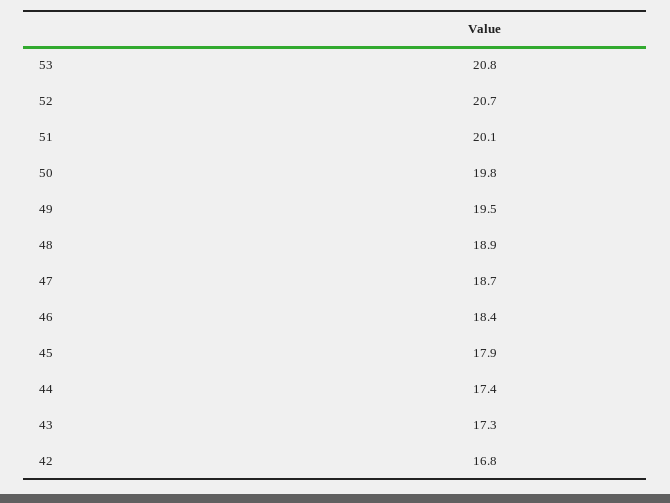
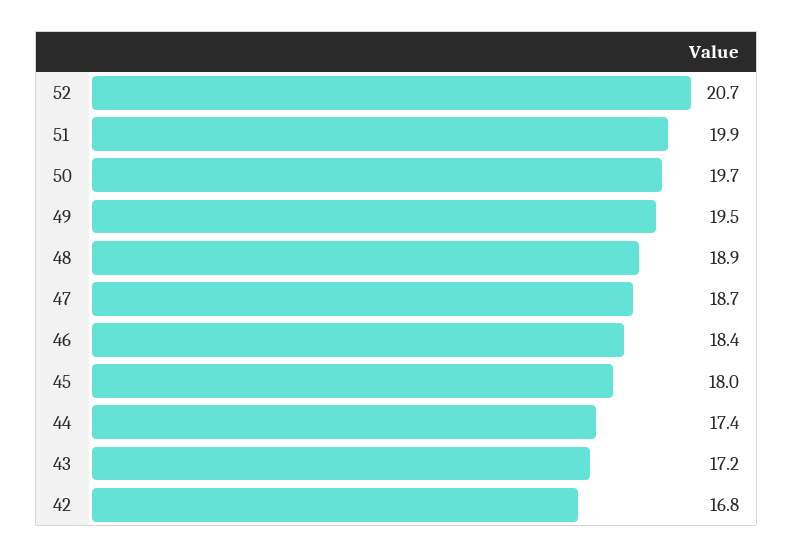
53: 20.8 -> none
51: 20.1 -> 19.9
50: 19.8 -> 19.7
45: 17.9 -> 18
43: 17.3 -> 17.2

